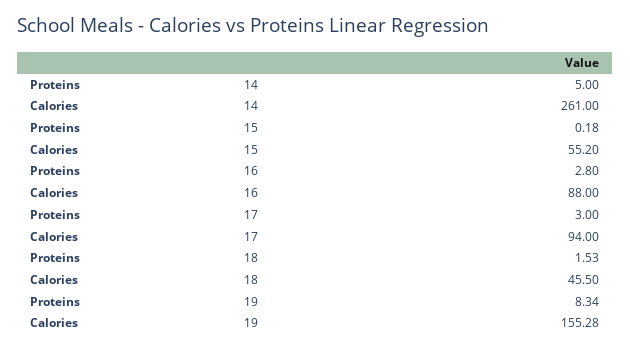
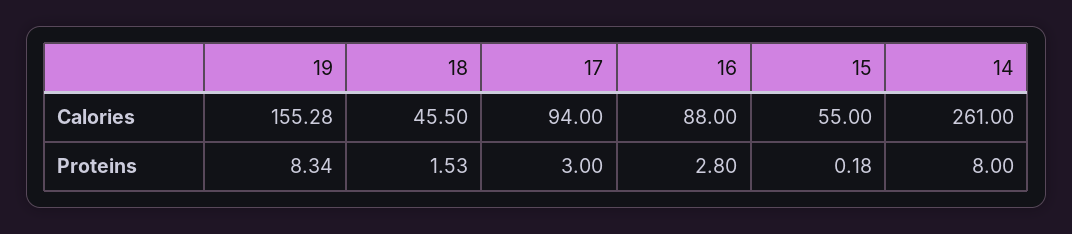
Proteins, 14: 5 -> 8
Calories, 15: 55.2 -> 55

